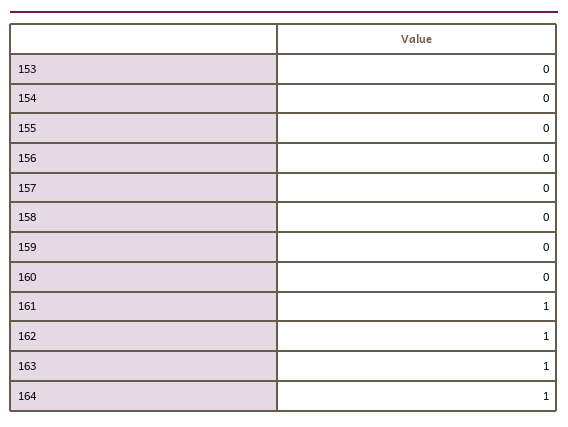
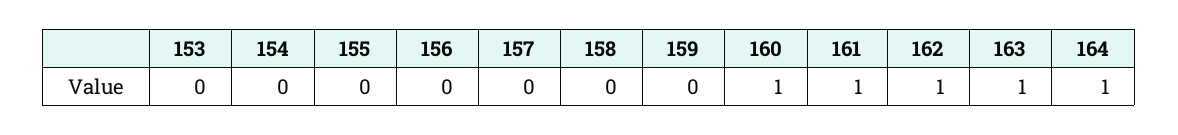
160: 0 -> 1

